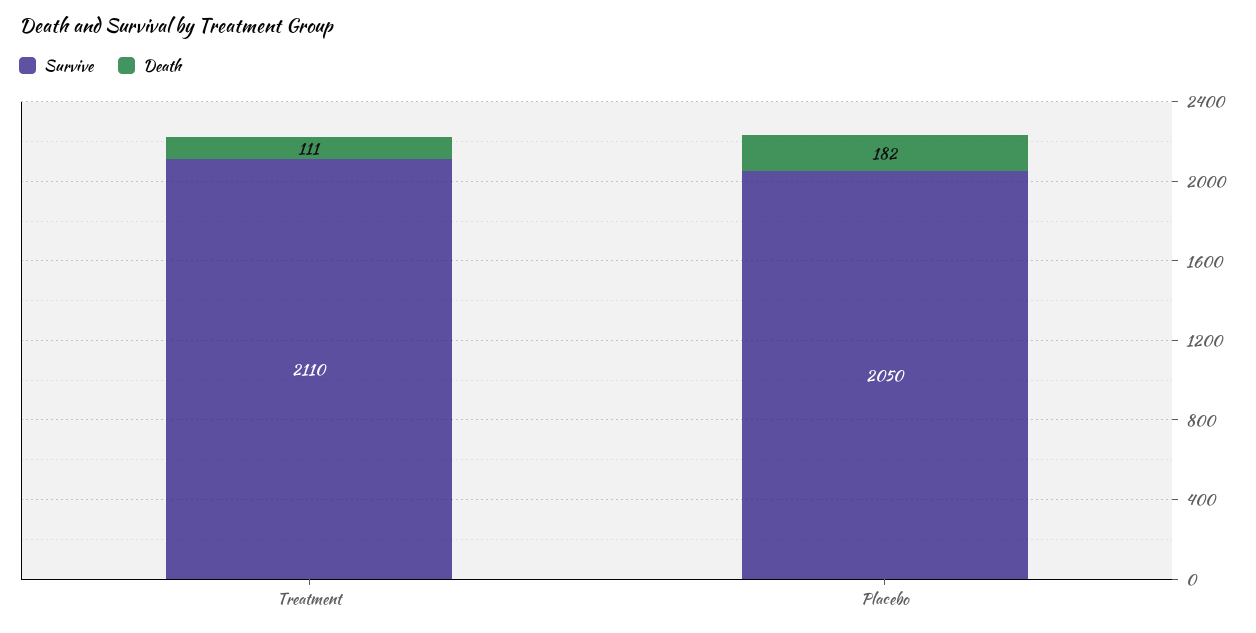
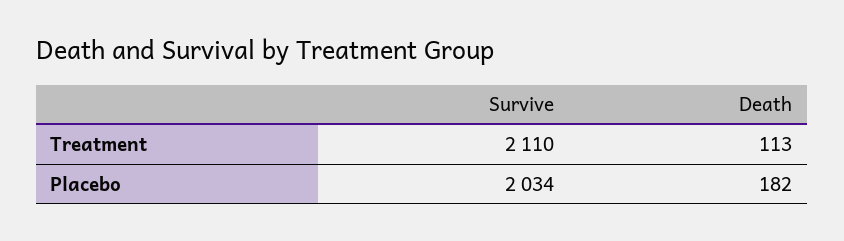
Death, Treatment: 111 -> 113
Survive, Placebo: 2050 -> 2034

